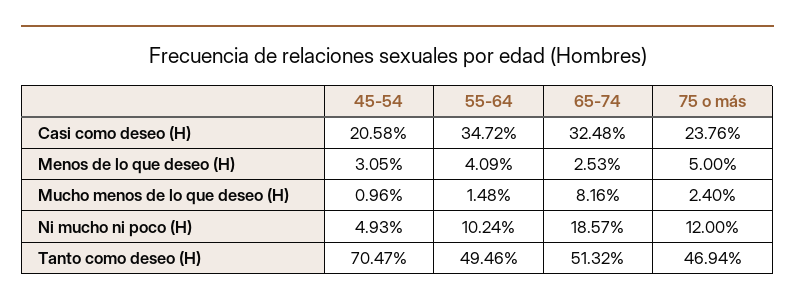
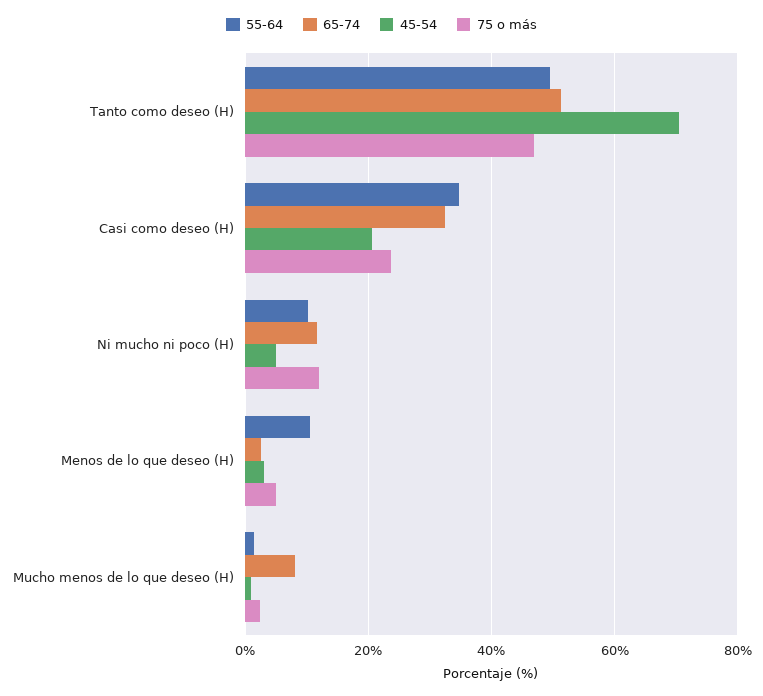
55-64, Menos de lo que deseo (H): 4.09 -> 10
65-74, Ni mucho ni poco (H): 18.57 -> 12

